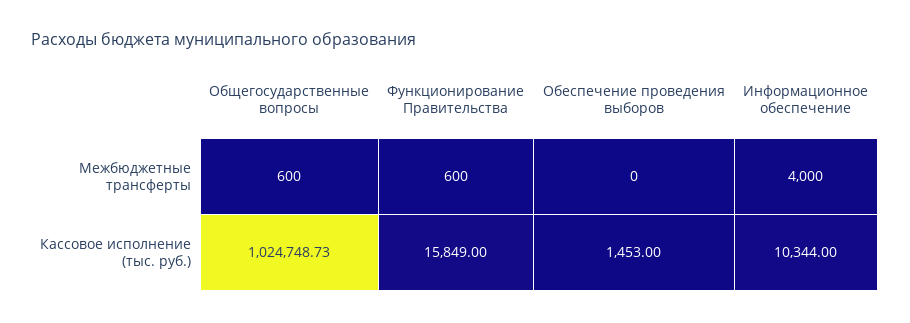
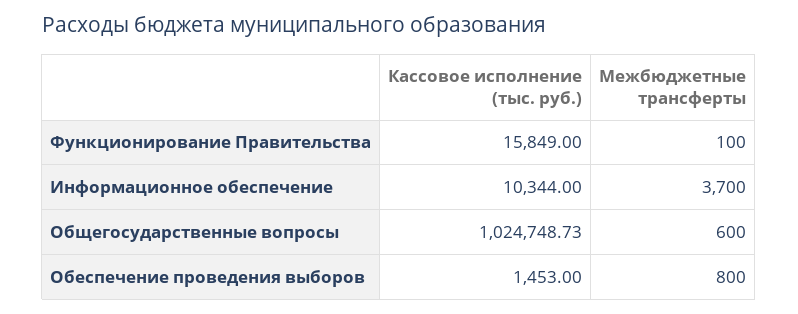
Функционирование Правительства, Межбюджетные трансферты: 600 -> 100
Обеспечение проведения выборов, Межбюджетные трансферты: 0 -> 800
Информационное обеспечение, Межбюджетные трансферты: 4000 -> 3700

